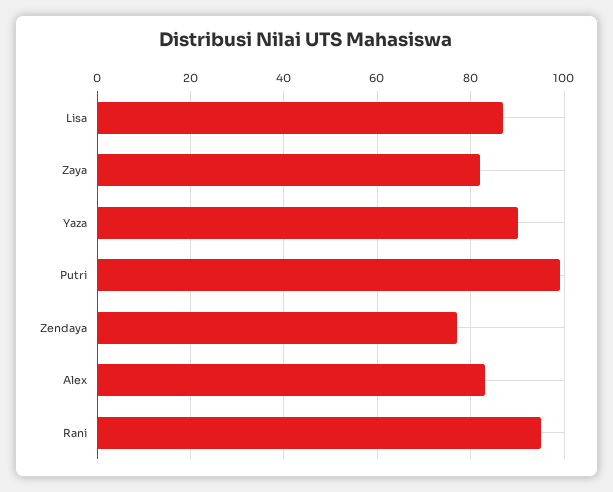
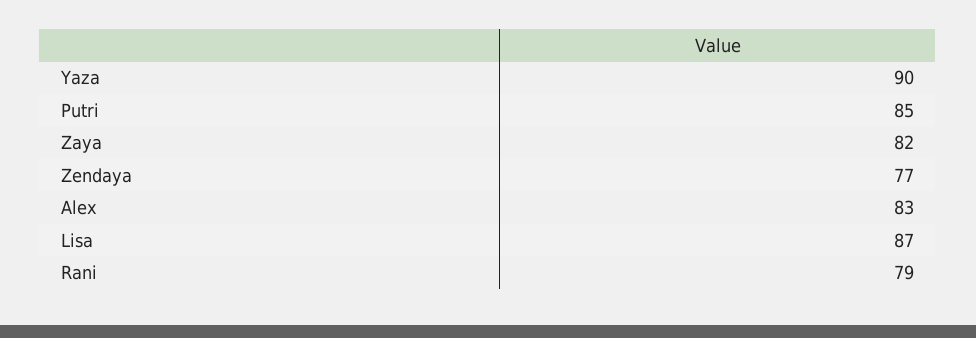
Putri: 100 -> 85
Rani: 95 -> 79

